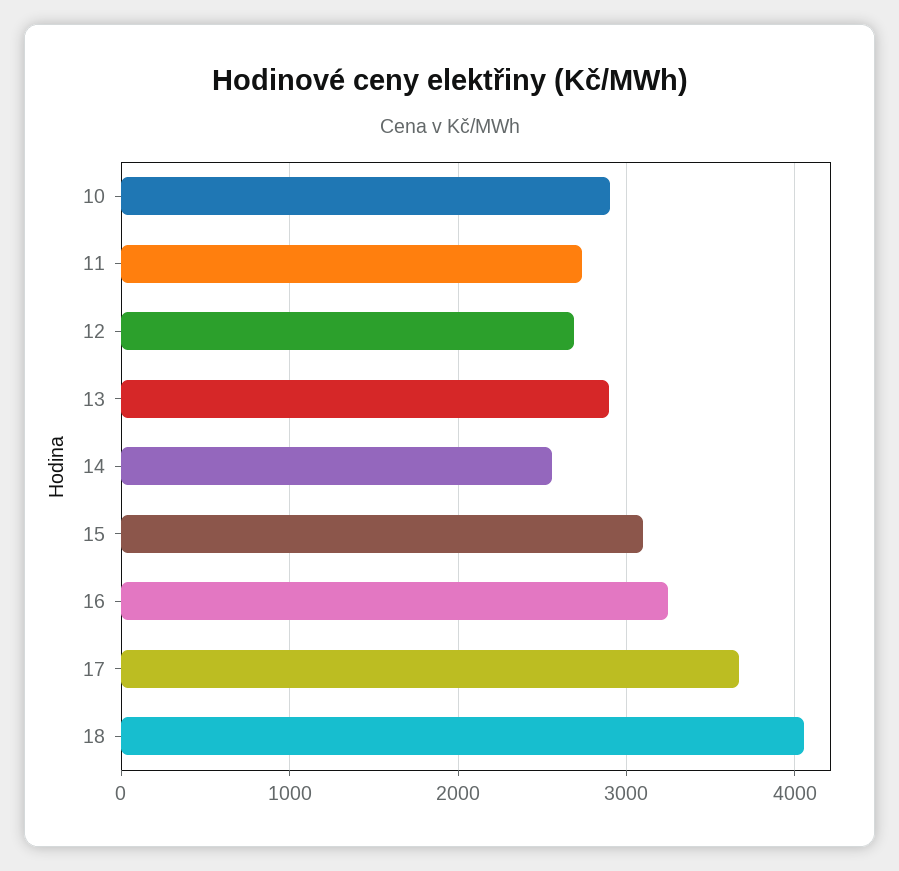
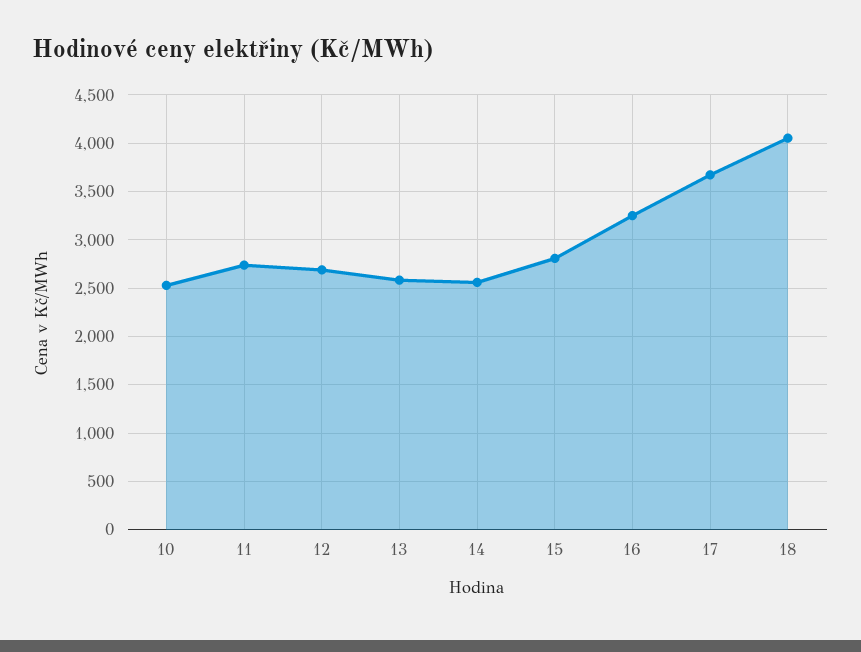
10: 2900 -> 2500
13: 2900 -> 2600
15: 3100 -> 2800

